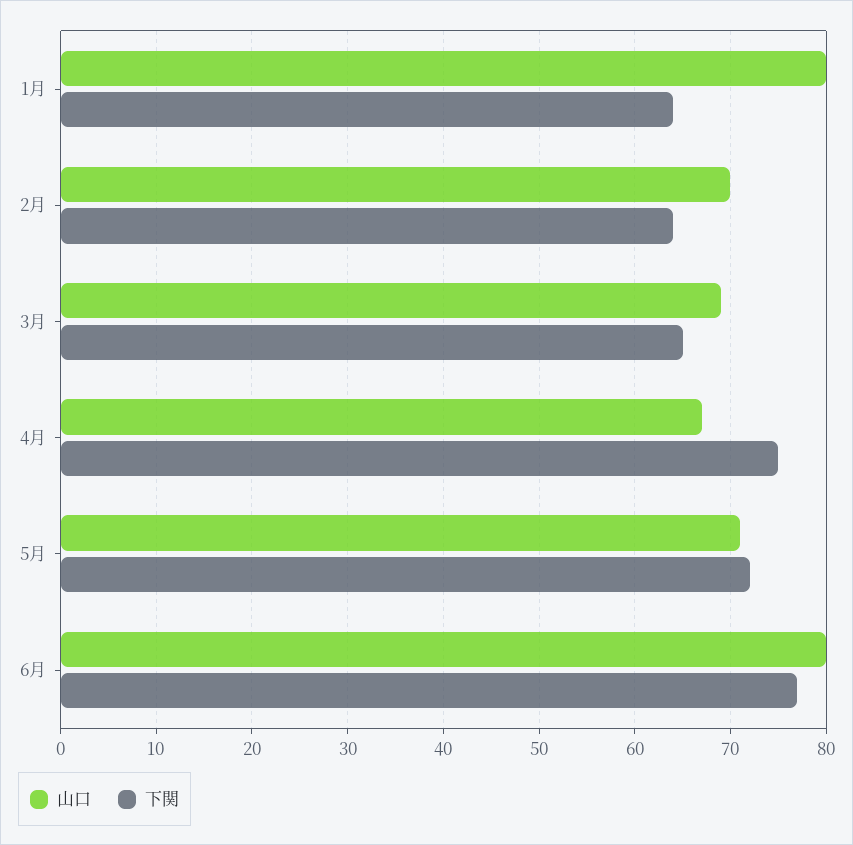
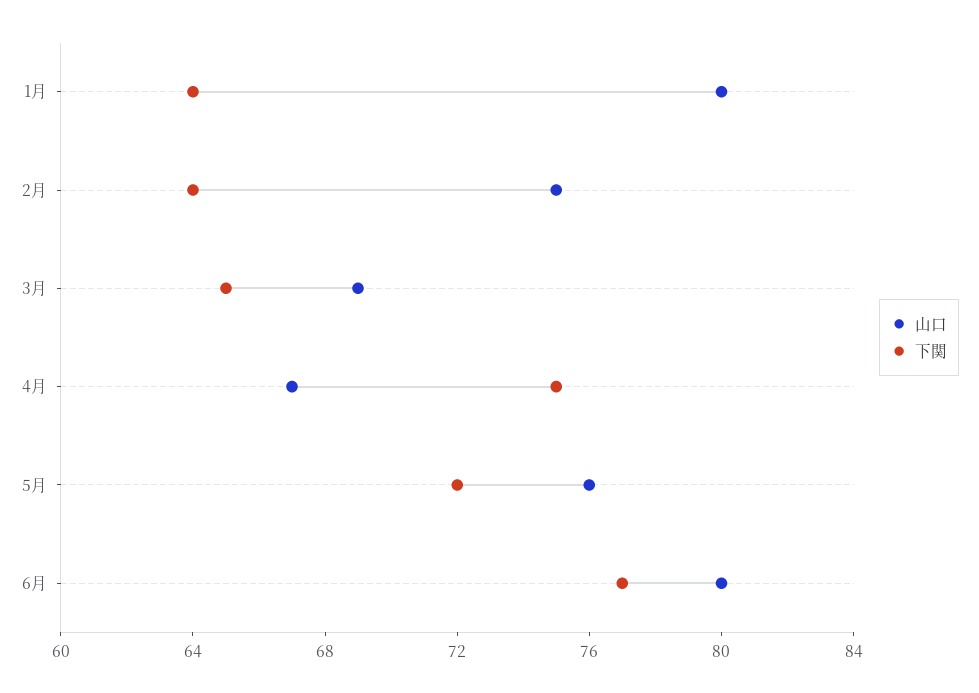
山口, 2月: 70 -> 75
山口, 5月: 71 -> 76

